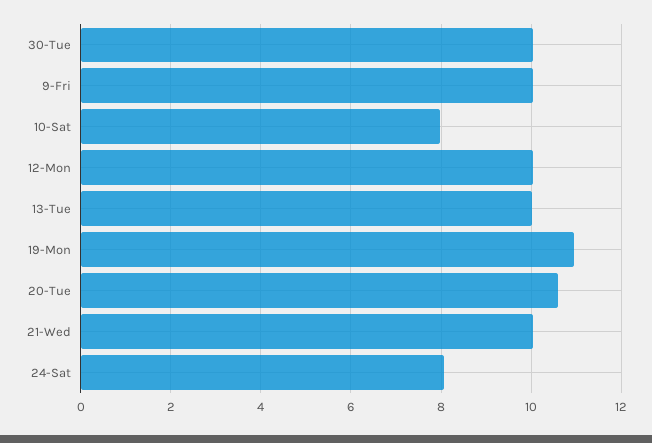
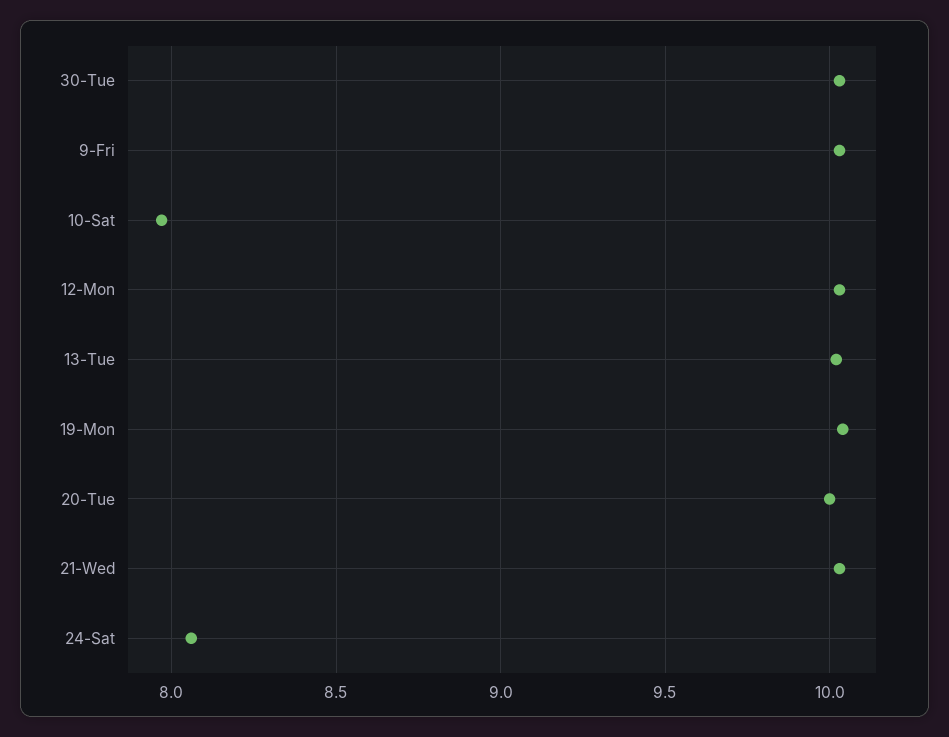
19-Mon: 11 -> 10.05
20-Tue: 10.6 -> 10

